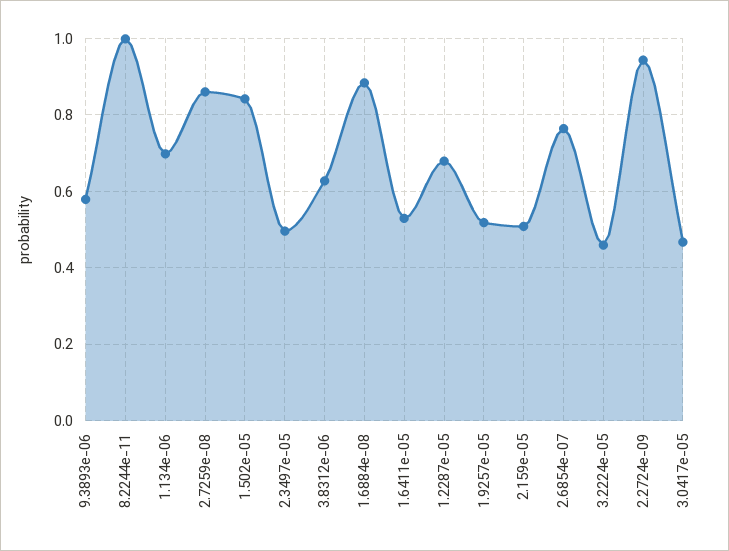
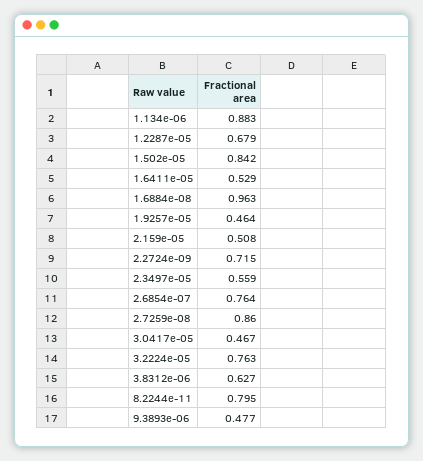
9.3893e-06: 0.58 -> 0.477
8.2244e-11: 1 -> 0.795
1.134e-06: 0.7 -> 0.883
2.3497e-05: 0.5 -> 0.559
1.6884e-08: 0.88 -> 0.963
1.9257e-05: 0.52 -> 0.464
3.2224e-05: 0.46 -> 0.763
2.2724e-09: 0.94 -> 0.715

